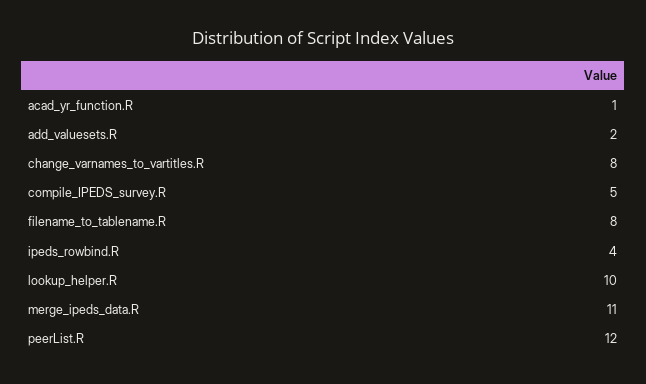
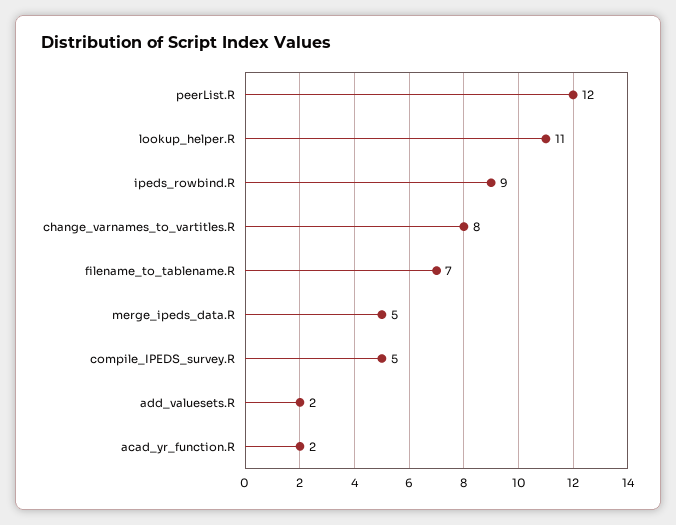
acad_yr_function.R: 1 -> 2
filename_to_tablename.R: 8 -> 7
ipeds_rowbind.R: 4 -> 9
lookup_helper.R: 10 -> 11
merge_ipeds_data.R: 11 -> 5

